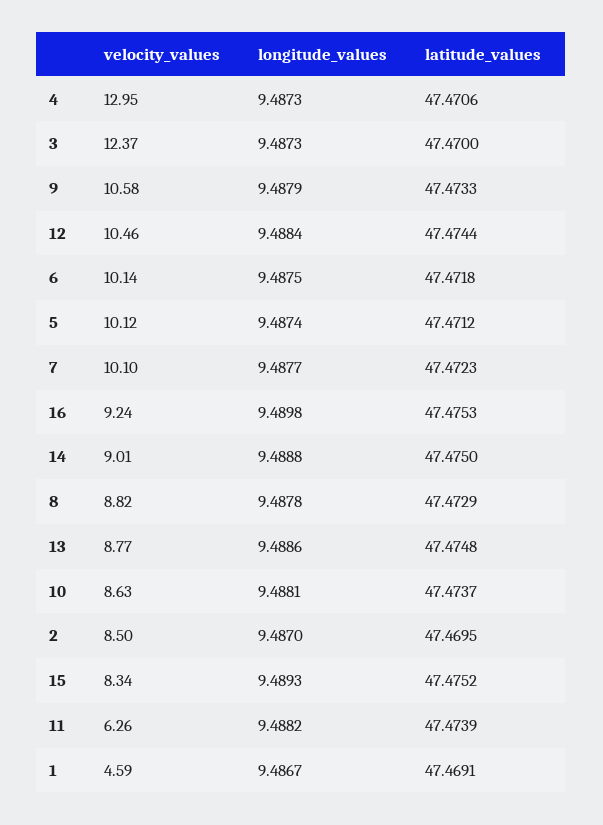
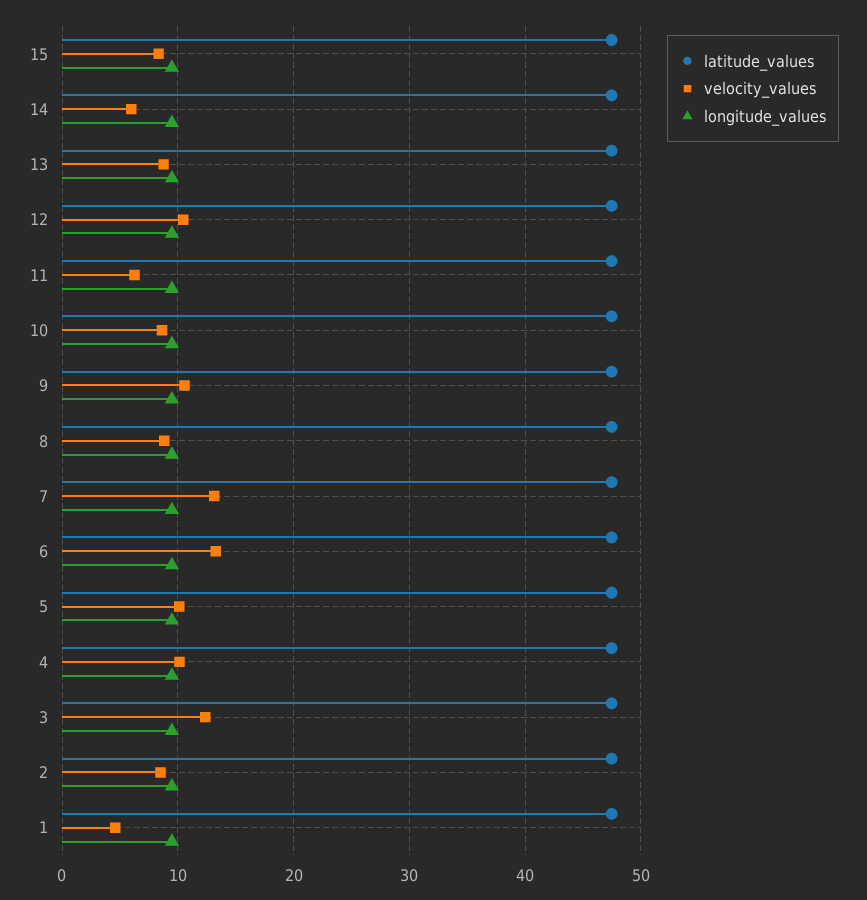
velocity_values, 4: 12.95 -> 10
velocity_values, 6: 10.14 -> 13
velocity_values, 7: 10.1 -> 13
velocity_values, 16: 9.24 -> none
longitude_values, 16: 9.4898 -> none
latitude_values, 16: 47.4753 -> none
velocity_values, 14: 9.01 -> 6

